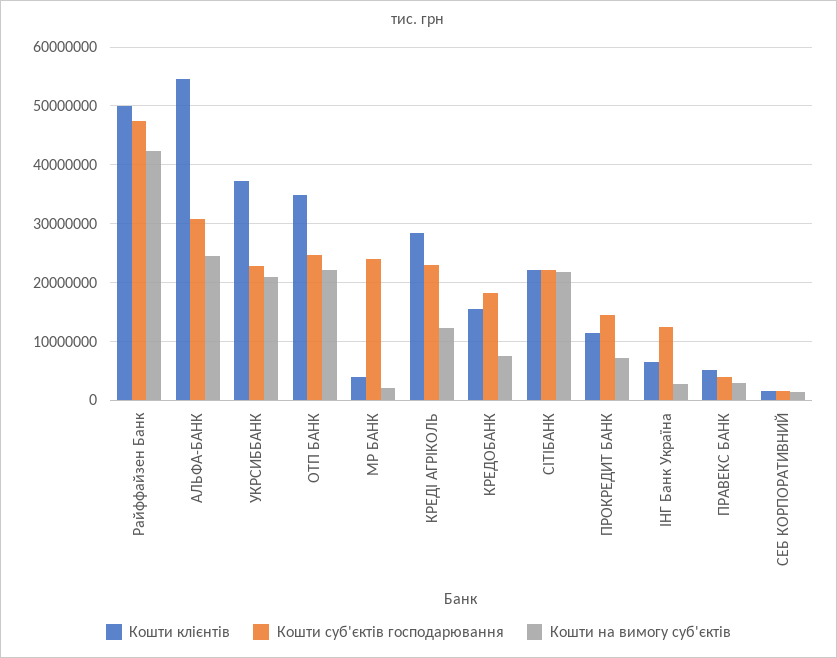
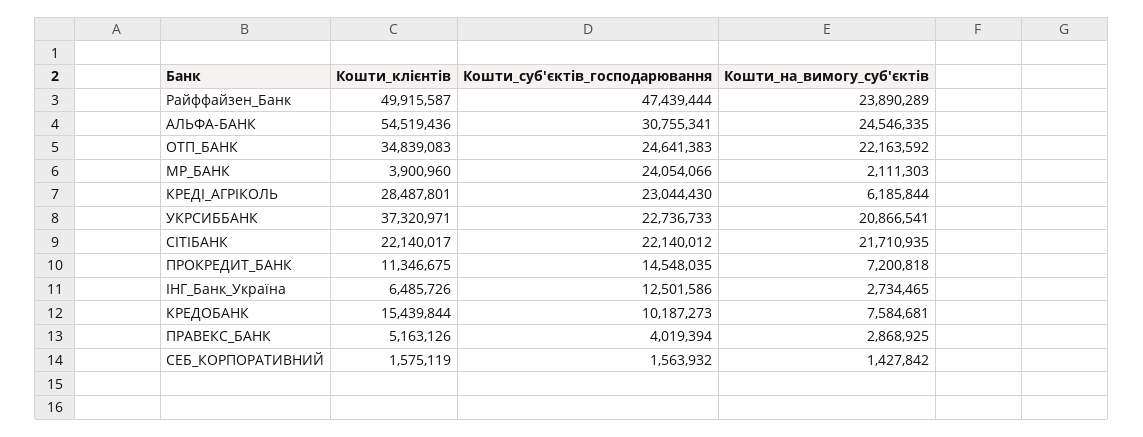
Кошти на вимогу суб'єктів, Райффайзен Банк: 42000000 -> 23890289
Кошти на вимогу суб'єктів, КРЕДІ АГРІКОЛЬ: 12000000 -> 6185844
Кошти суб'єктів господарювання, КРЕДОБАНК: 18000000 -> 10187273

